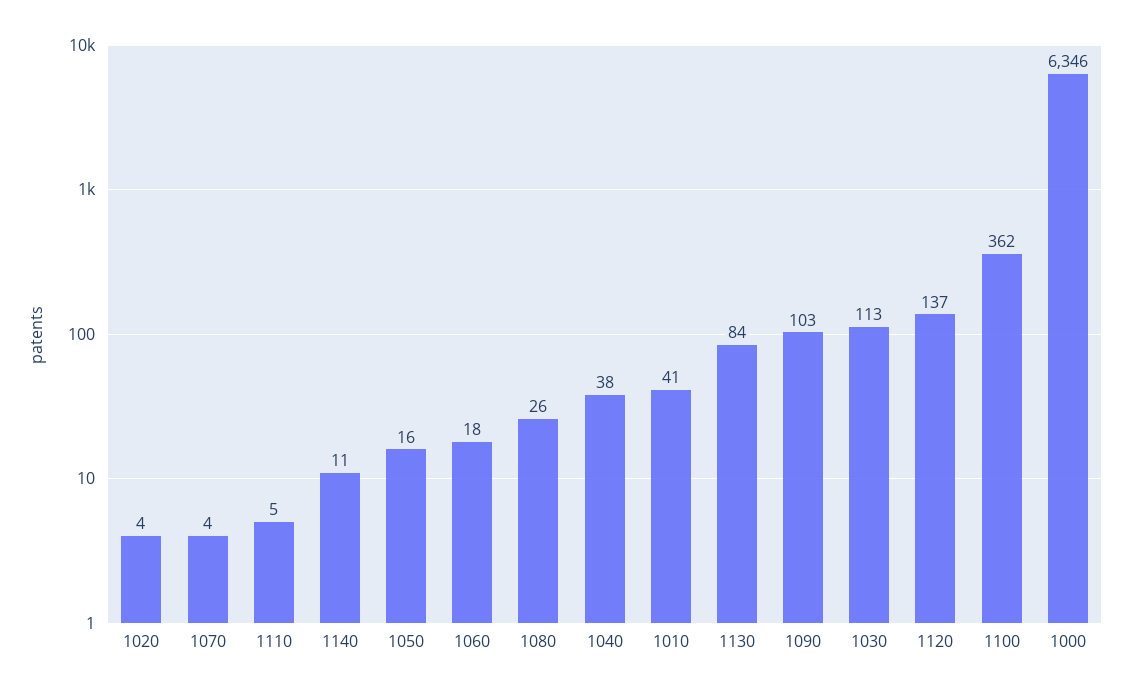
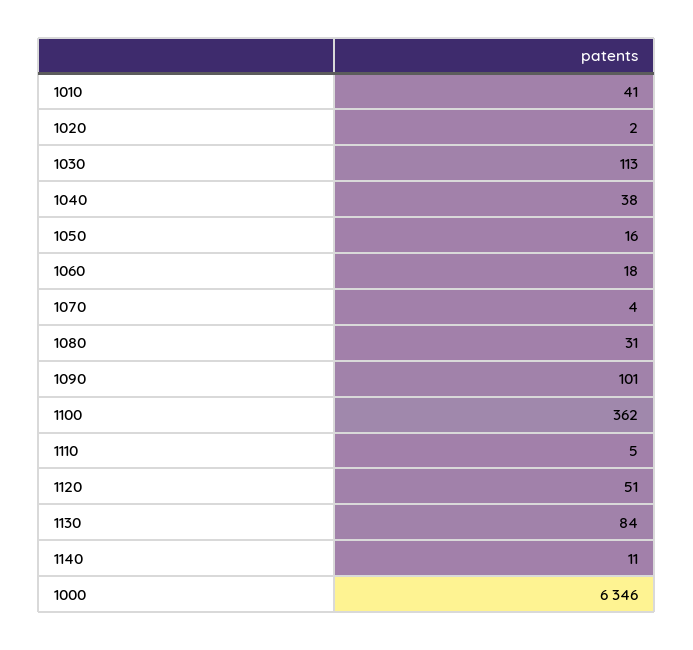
1020: 4 -> 2
1080: 26 -> 31
1090: 103 -> 101
1120: 137 -> 51

